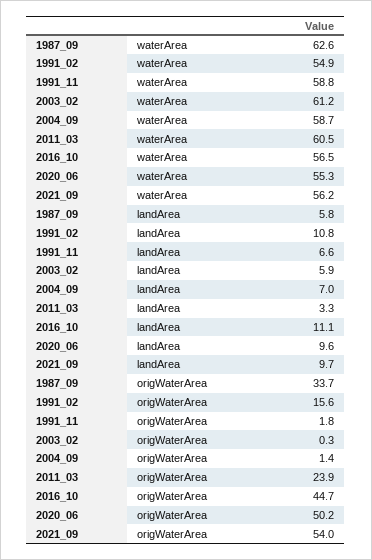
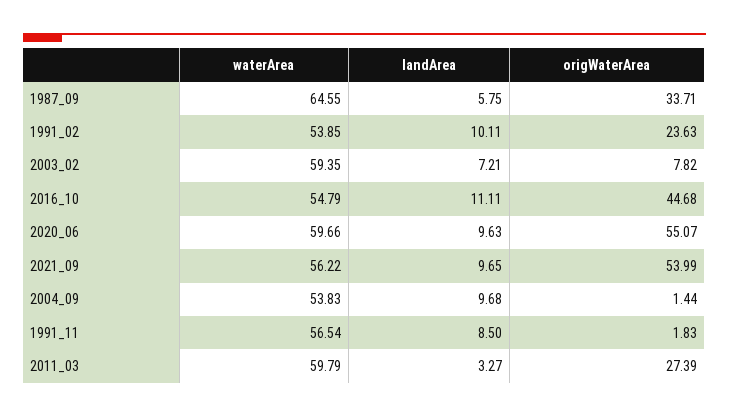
1987_09, waterArea: 62.6 -> 64.55
1991_02, waterArea: 54.9 -> 53.85
1991_11, waterArea: 58.8 -> 56.54
2003_02, waterArea: 61.2 -> 59.35
2004_09, waterArea: 58.7 -> 53.83
2011_03, waterArea: 60.5 -> 59.79
2016_10, waterArea: 56.5 -> 54.79
2020_06, waterArea: 55.3 -> 59.66
1991_02, landArea: 10.8 -> 10.11
1991_11, landArea: 6.6 -> 8.5
2003_02, landArea: 5.9 -> 7.21
2004_09, landArea: 7 -> 9.68
1991_02, origWaterArea: 15.6 -> 23.63
2003_02, origWaterArea: 0.3 -> 7.82
2011_03, origWaterArea: 23.9 -> 27.39
2020_06, origWaterArea: 50.2 -> 55.07

